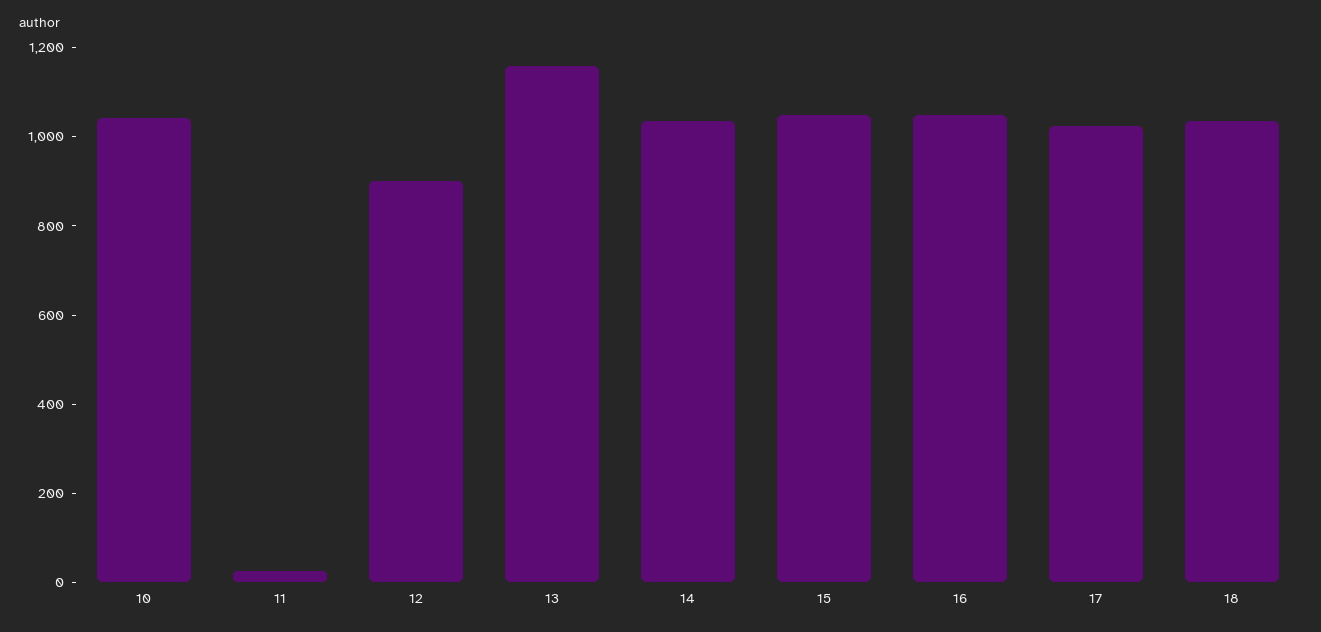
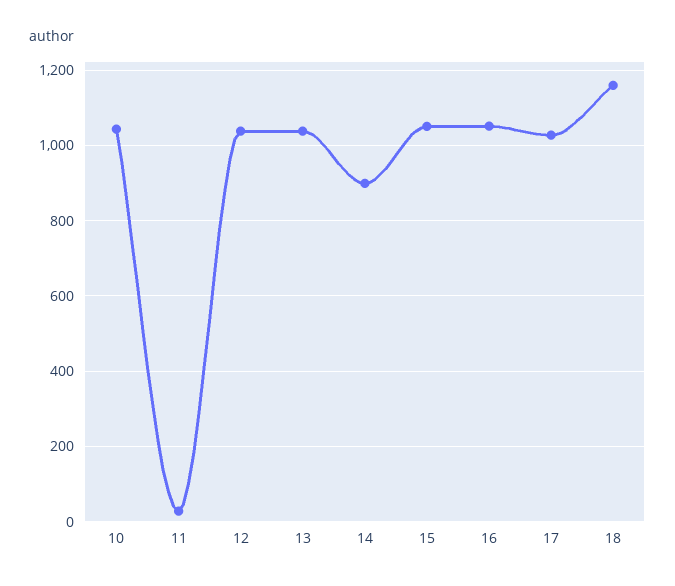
12: 900 -> 1040
13: 1150 -> 1040
14: 1050 -> 900
18: 1050 -> 1160

